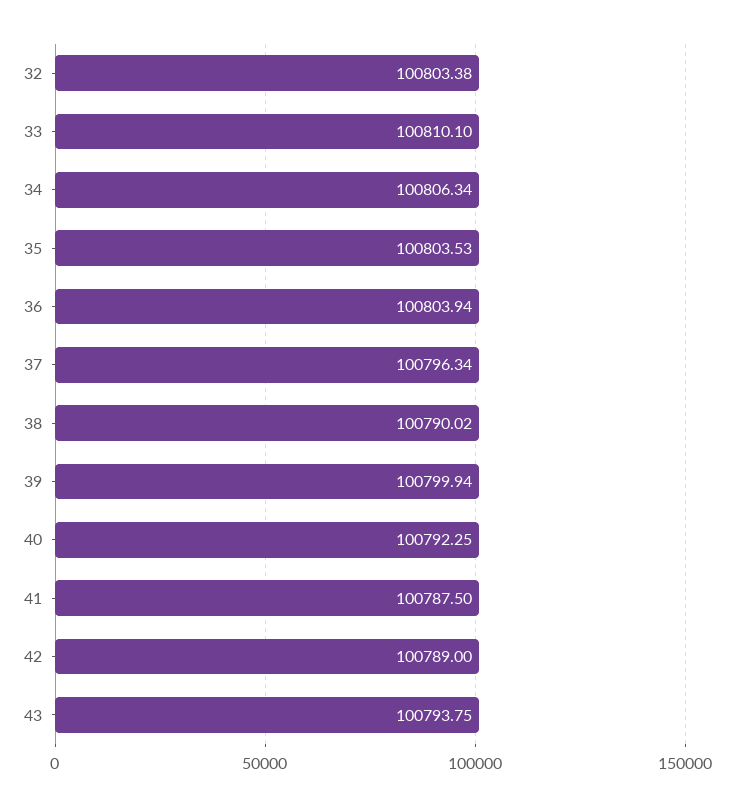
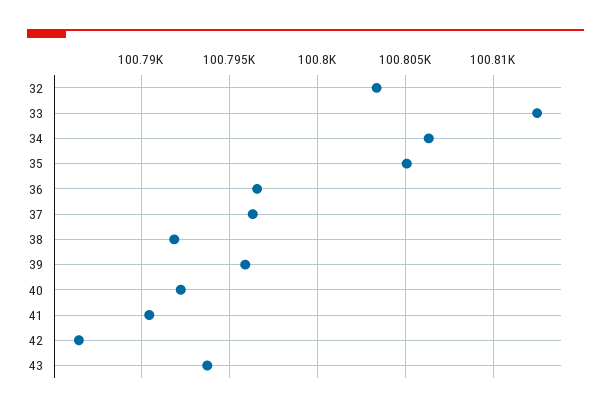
33: 100810.1 -> 100812.5
35: 100803.53 -> 100805
36: 100803.94 -> 100796.5
38: 100790.02 -> 100792
39: 100799.94 -> 100796
41: 100787.5 -> 100790.5
42: 100789 -> 100786.5

